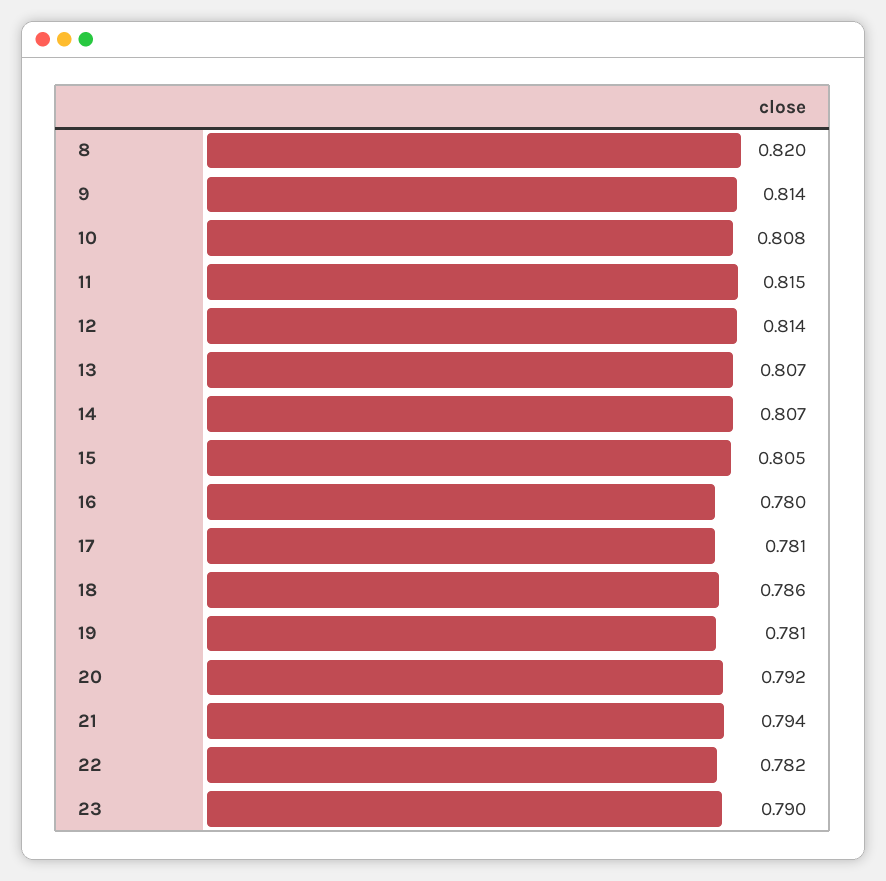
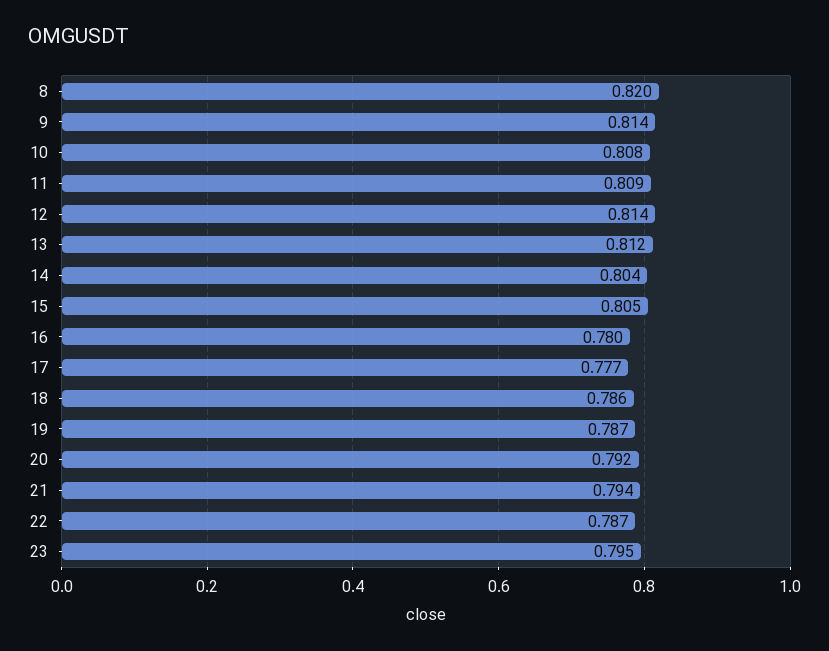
11: 0.815 -> 0.809
13: 0.807 -> 0.812
14: 0.807 -> 0.804
17: 0.781 -> 0.777
19: 0.781 -> 0.787
22: 0.782 -> 0.787
23: 0.79 -> 0.795

